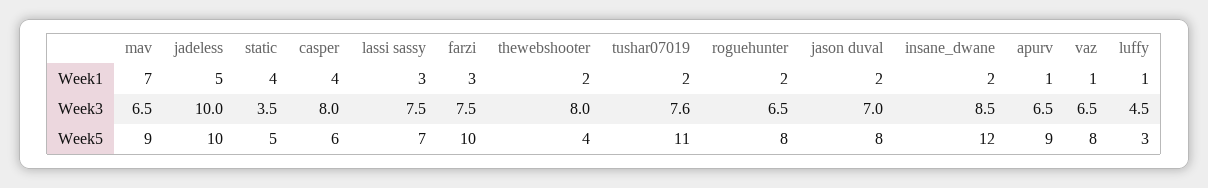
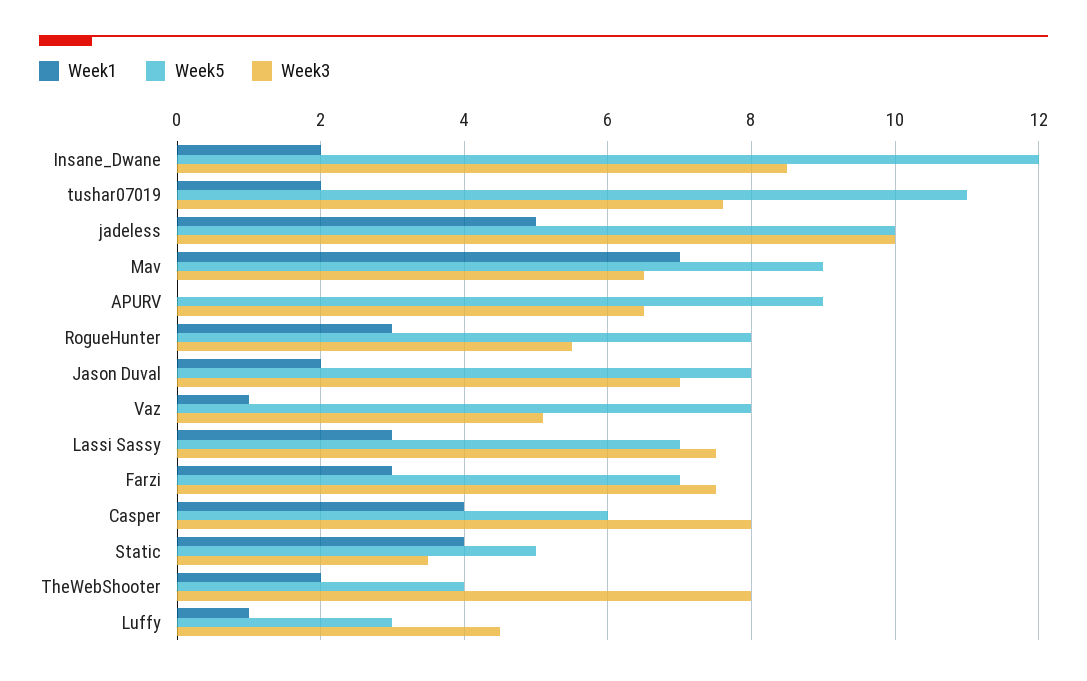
Week1, roguehunter: 2 -> 3
Week1, apurv: 1 -> 0
Week3, roguehunter: 6.5 -> 5.5
Week3, vaz: 6.5 -> 5
Week5, farzi: 10 -> 7

